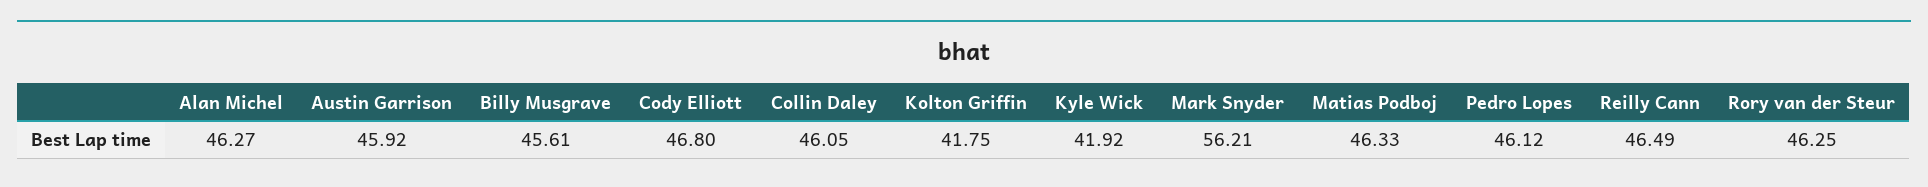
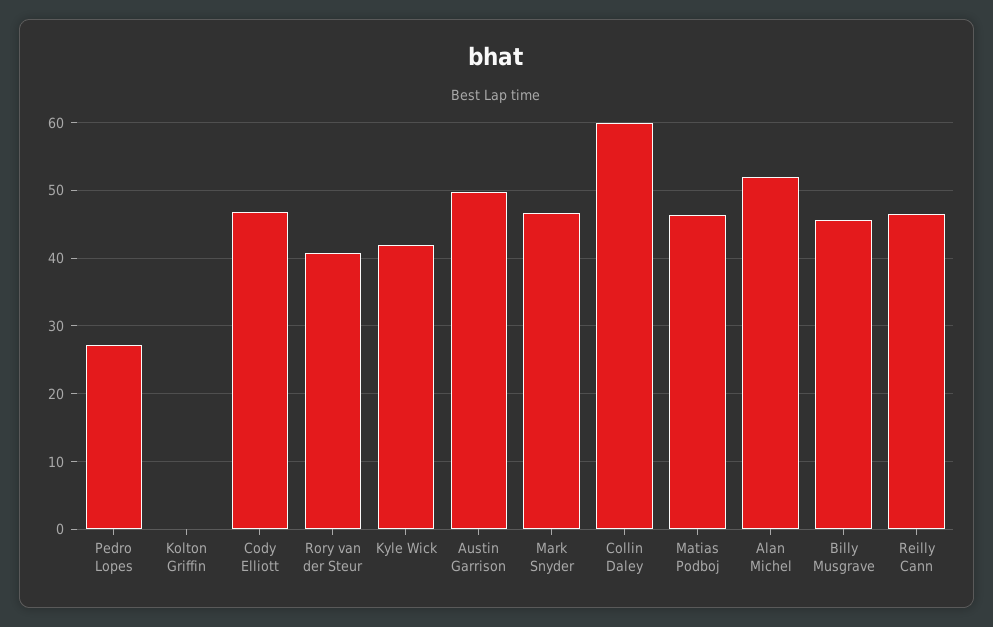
Alan Michel: 46.27 -> 52
Austin Garrison: 45.92 -> 50
Collin Daley: 46.05 -> 60
Kolton Griffin: 41.75 -> 0
Mark Snyder: 56.21 -> 47
Pedro Lopes: 46.12 -> 27
Rory van der Steur: 46.25 -> 41

